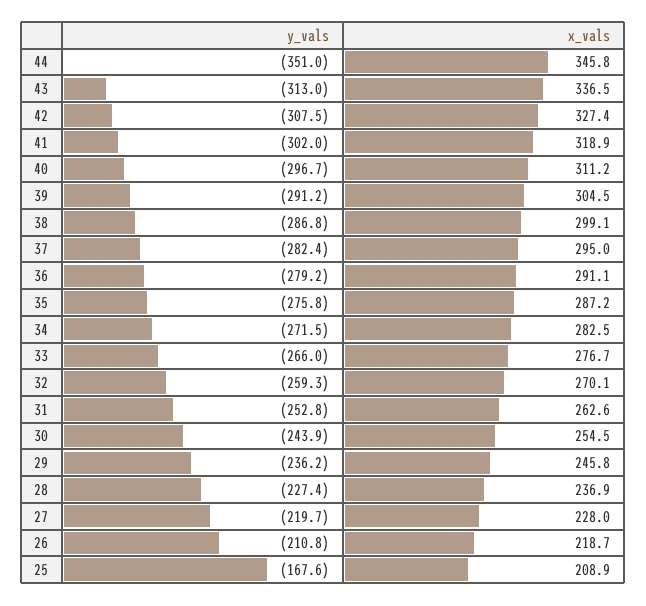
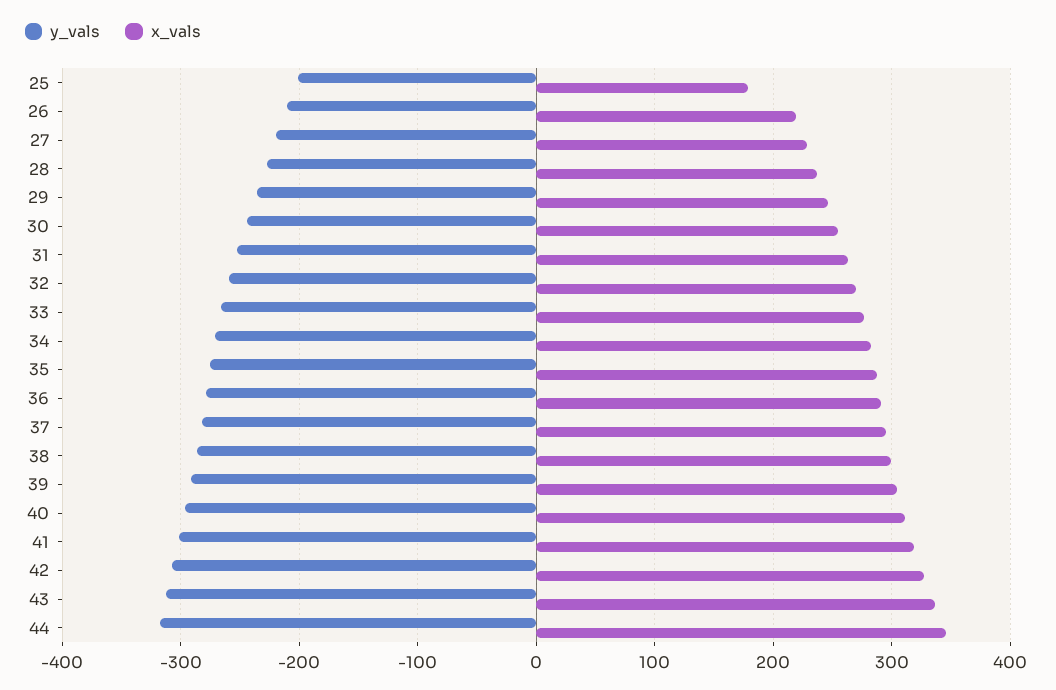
y_vals, 44: -351 -> -320
y_vals, 25: -167.6 -> -200
x_vals, 25: 208.9 -> 180

